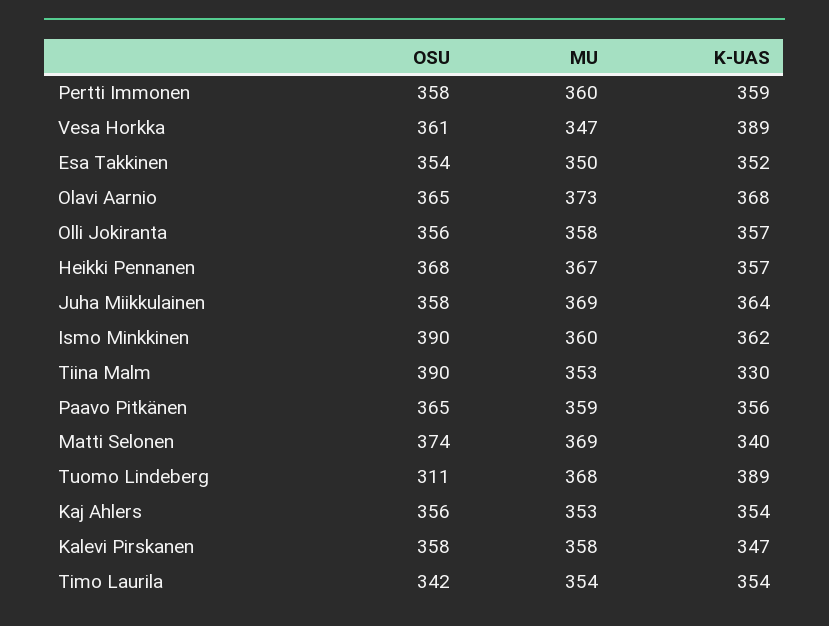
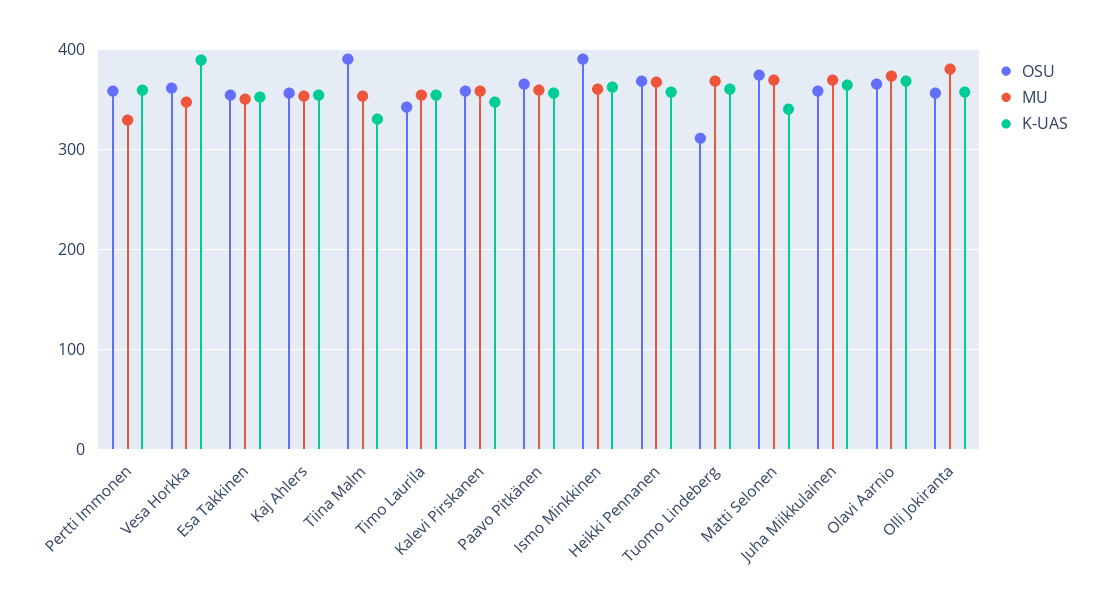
MU, Pertti Immonen: 360 -> 330
MU, Olli Jokiranta: 358 -> 380
K-UAS, Tuomo Lindeberg: 389 -> 360

